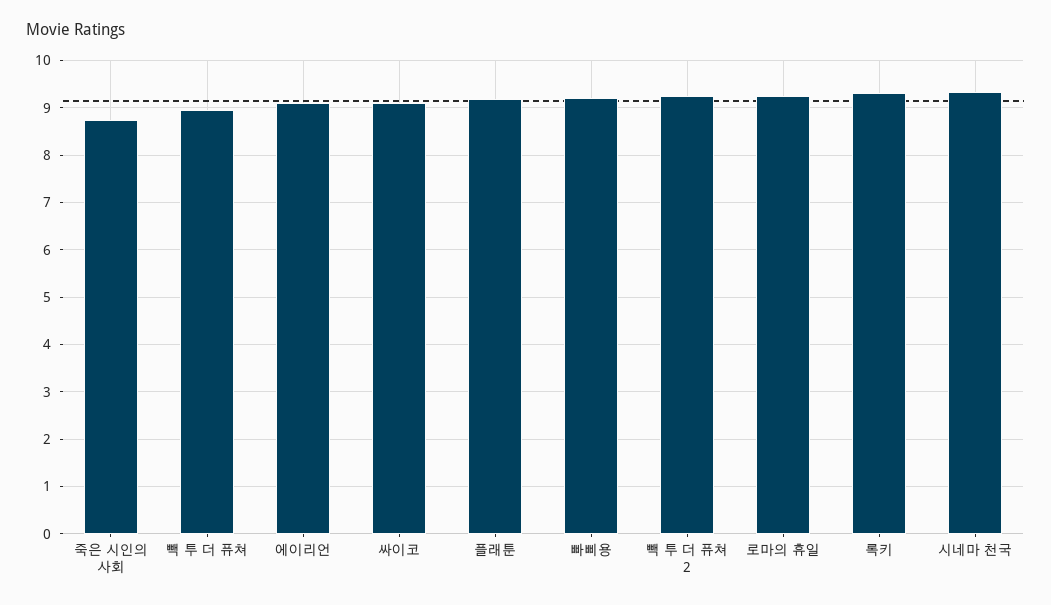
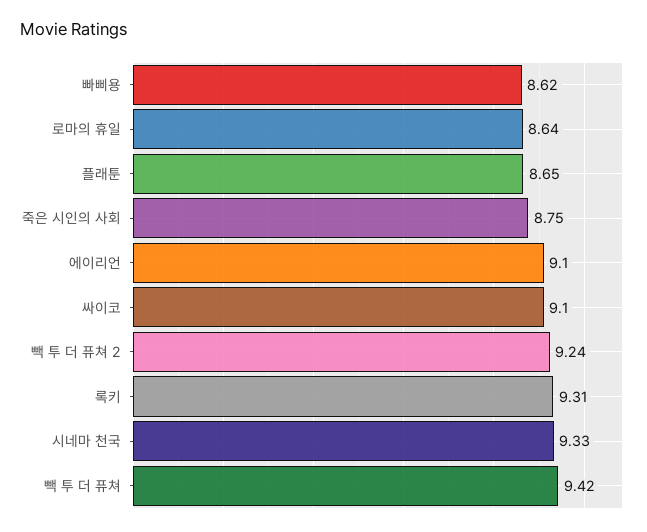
빽 투 더 퓨쳐: 9 -> 9.42
플래툰: 9.2 -> 8.65
빠삐용: 9.2 -> 8.62
로마의 휴일: 9.2 -> 8.64

